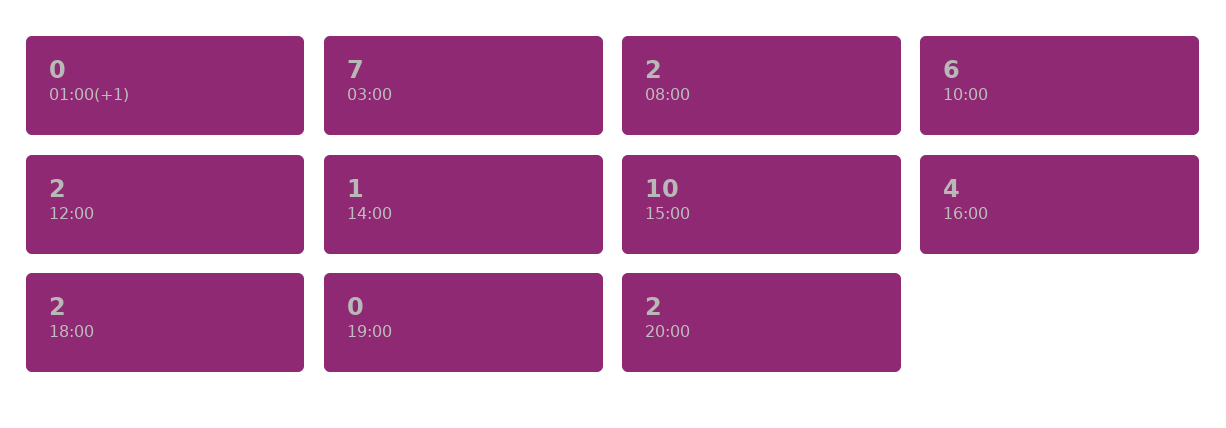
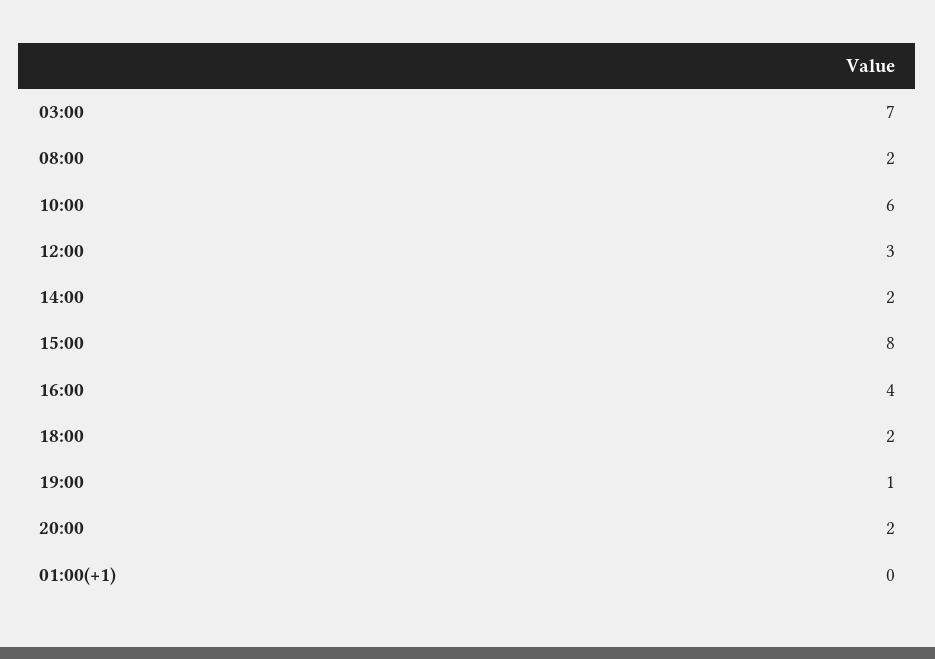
12:00: 2 -> 3
14:00: 1 -> 2
15:00: 10 -> 8
19:00: 0 -> 1

